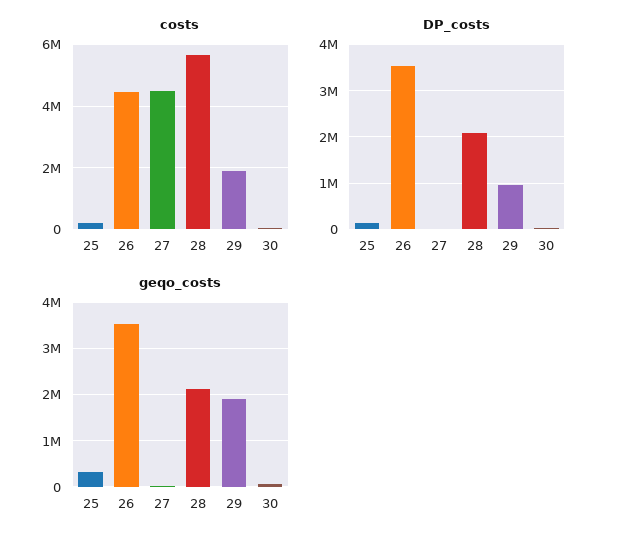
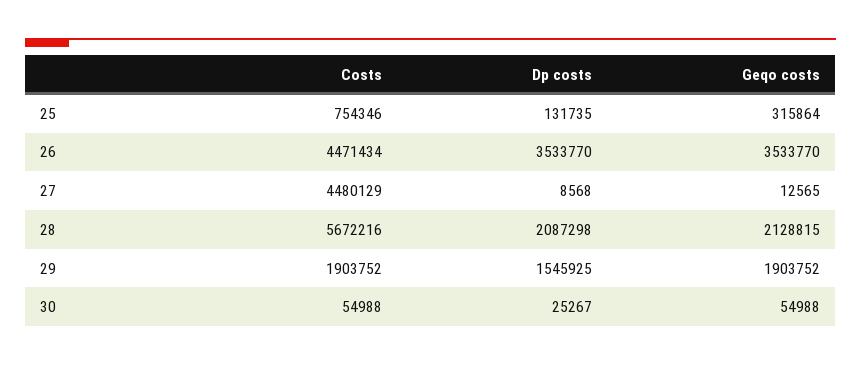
costs, 25: 200000 -> 754346
DP_costs, 29: 1000000 -> 1545925

